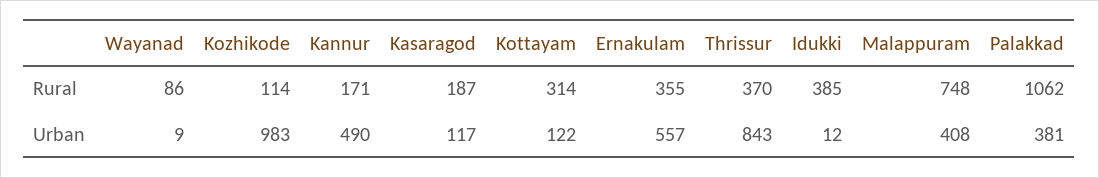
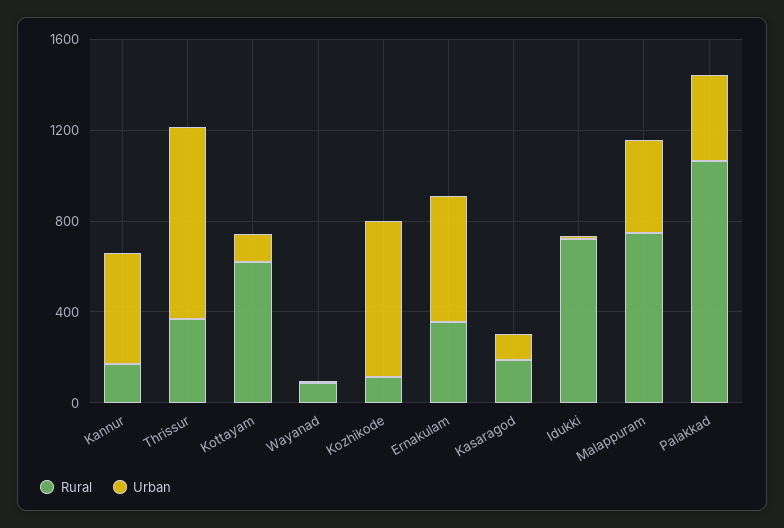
Rural, Kottayam: 314 -> 600
Rural, Idukki: 385 -> 700
Urban, Kozhikode: 983 -> 700

